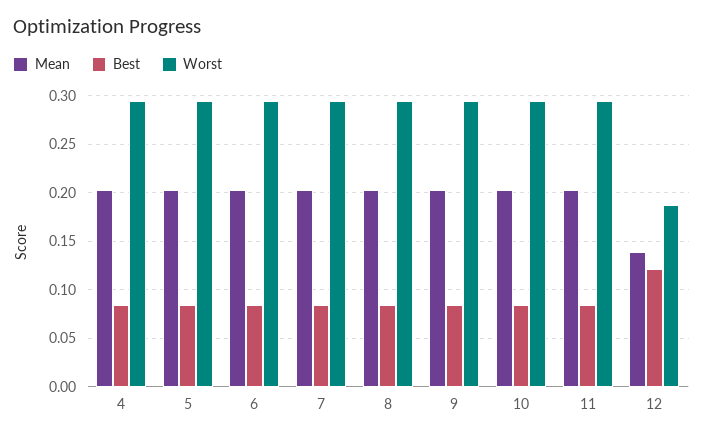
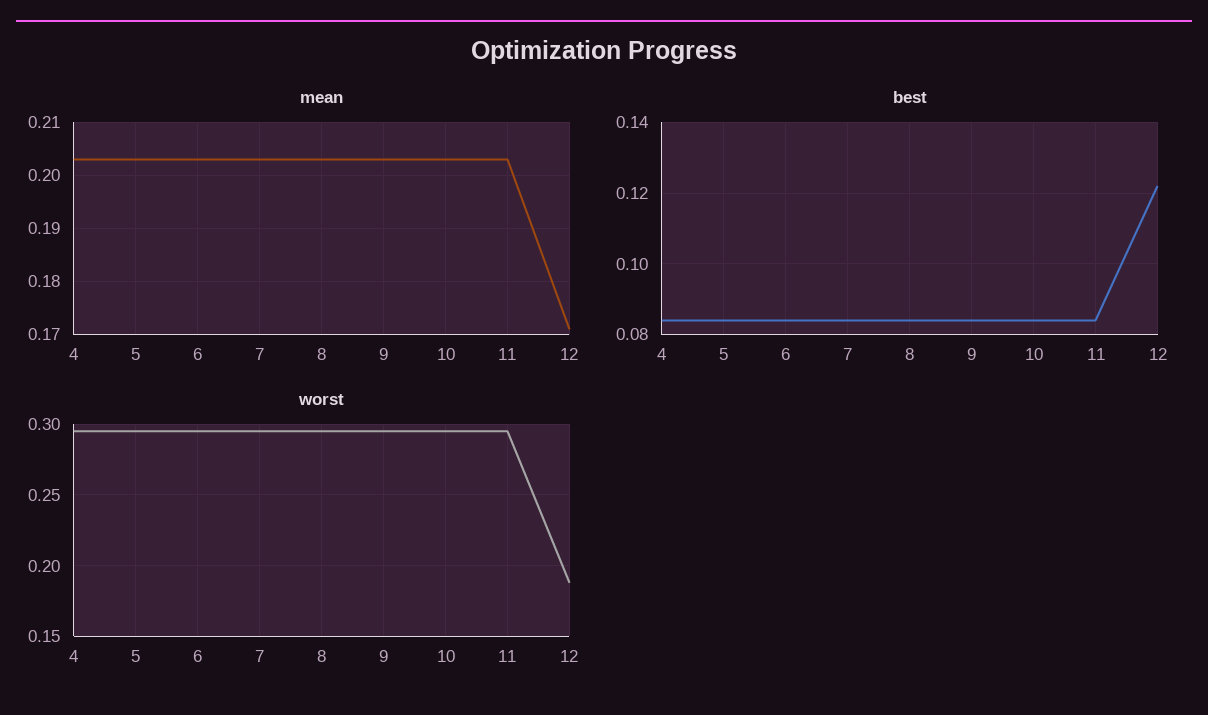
Mean, 12: 0.14 -> 0.17

